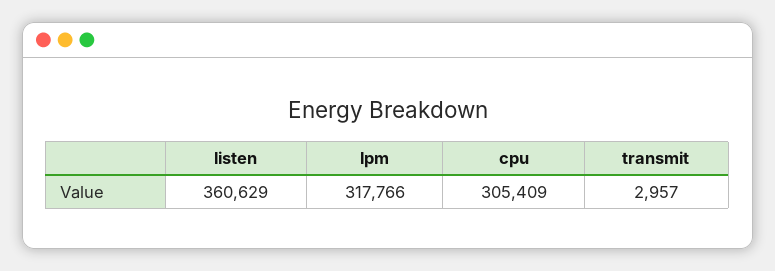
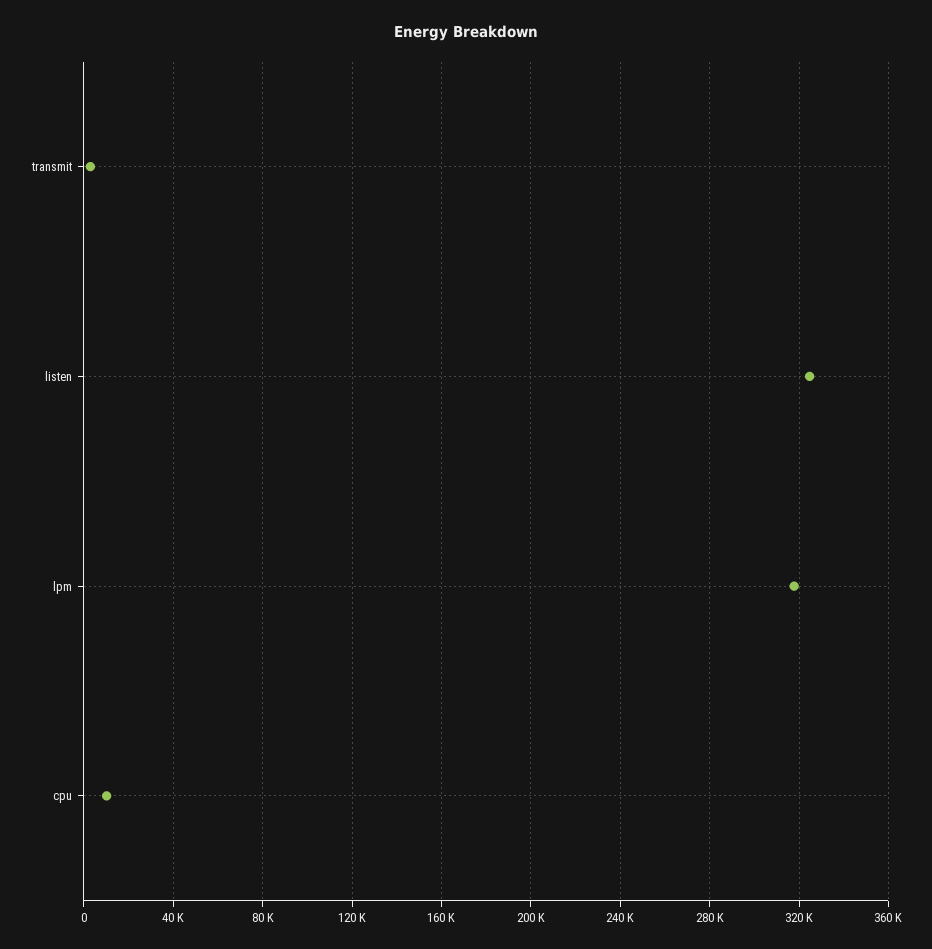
listen: 360629 -> 325000
cpu: 305409 -> 10000

